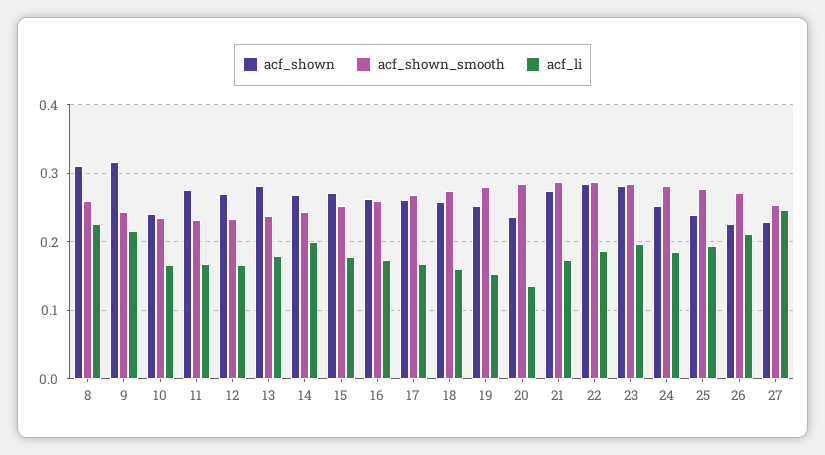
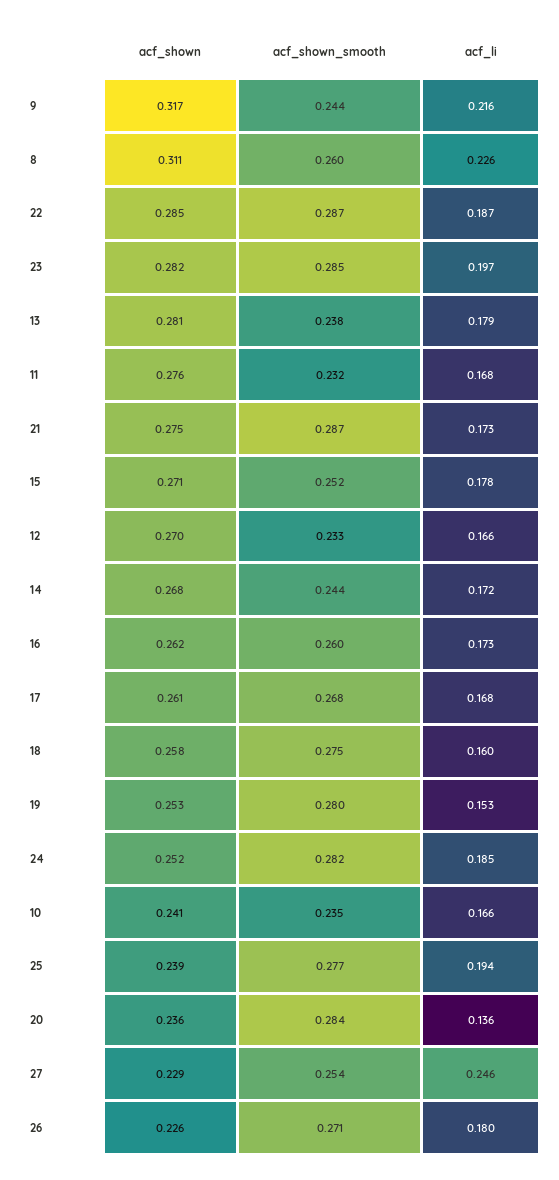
acf_li, 14: 0.2 -> 0.172
acf_li, 26: 0.21 -> 0.18

